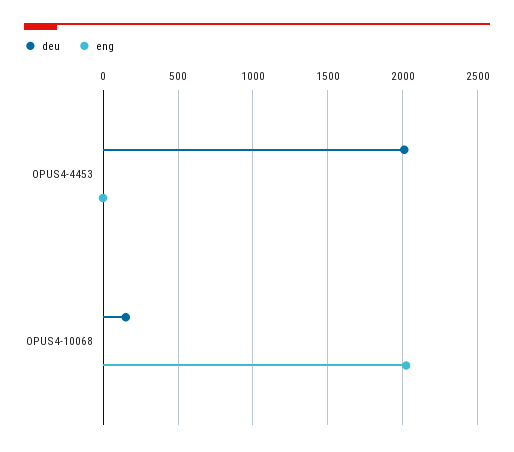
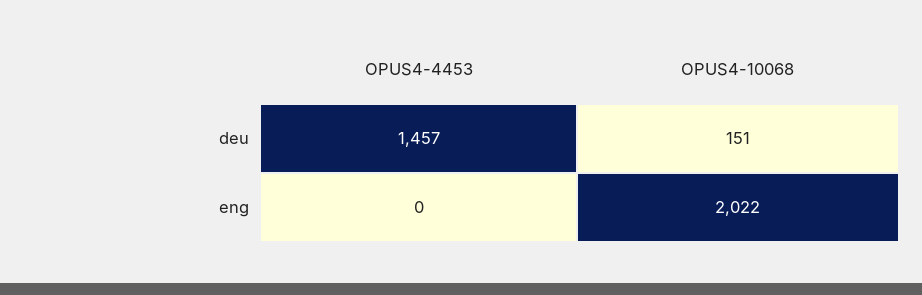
deu, OPUS4-4453: 2000 -> 1457

